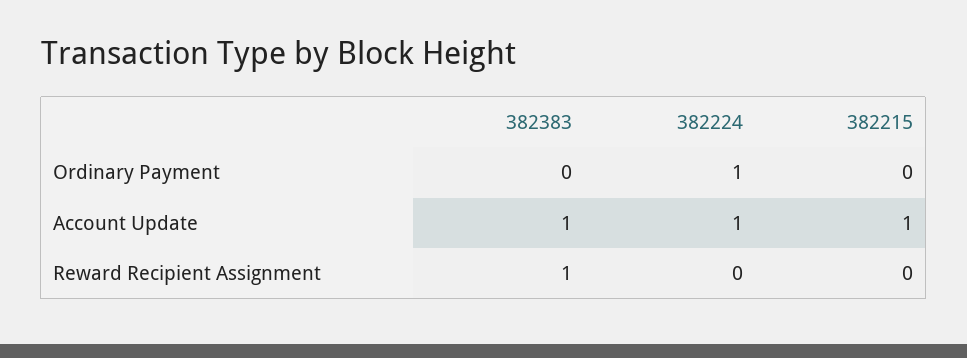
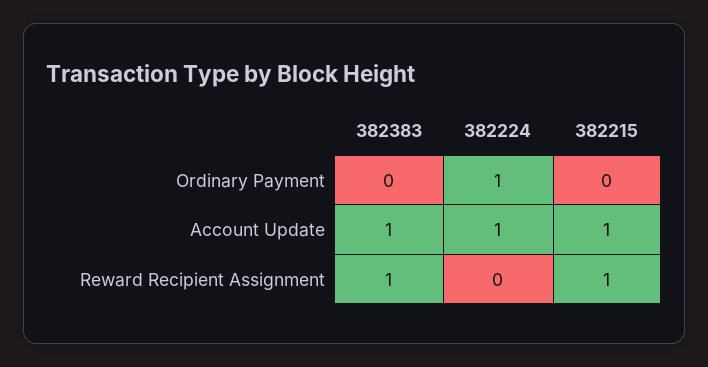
382215, Reward Recipient Assignment: 0 -> 1

